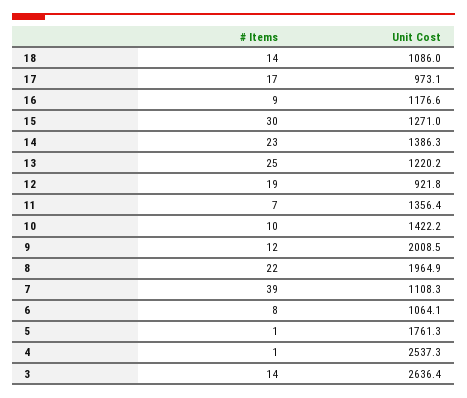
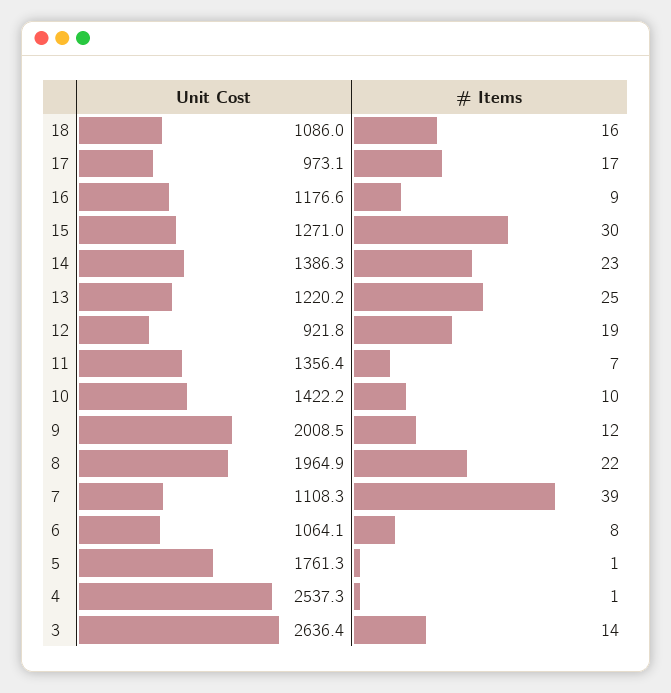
# Items, 18: 14 -> 16

